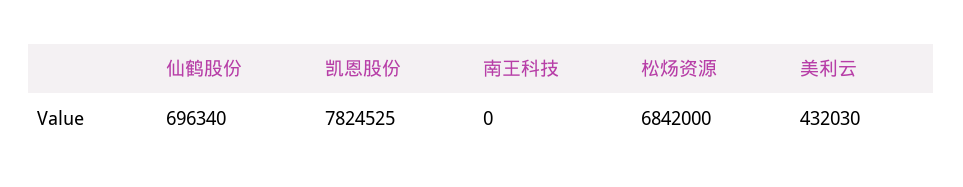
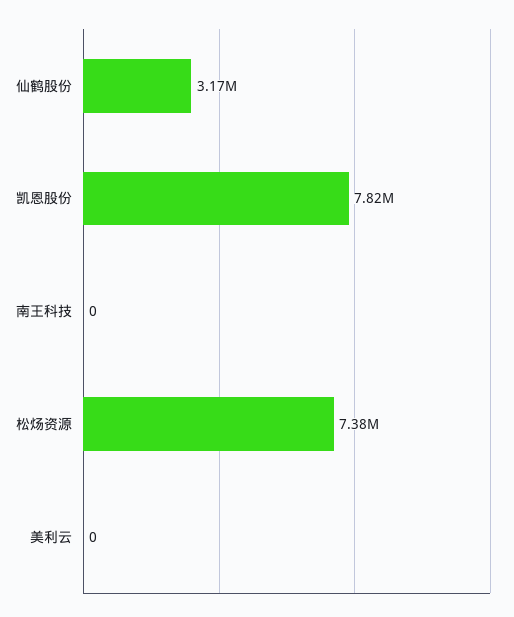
仙鹤股份: 696340 -> 3170000
松炀资源: 6842000 -> 7380000
美利云: 432030 -> 0

